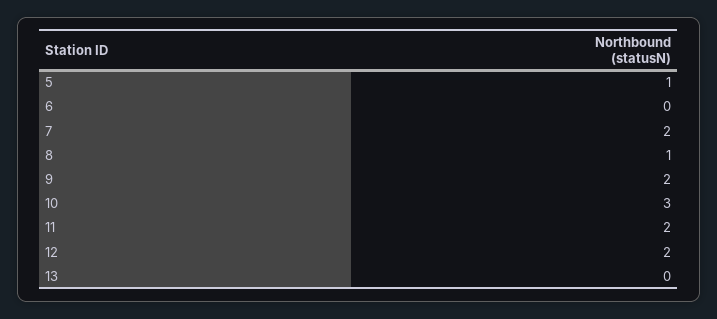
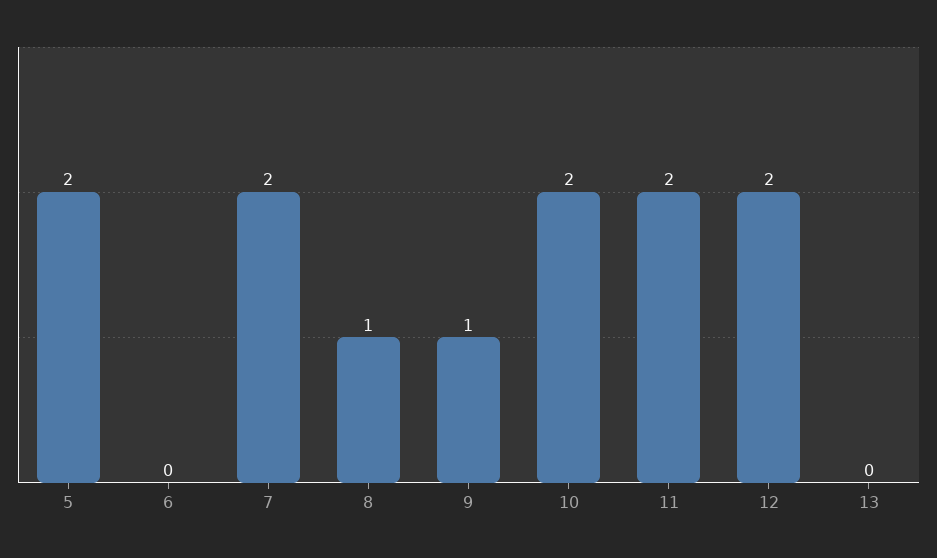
5: 1 -> 2
9: 2 -> 1
10: 3 -> 2

